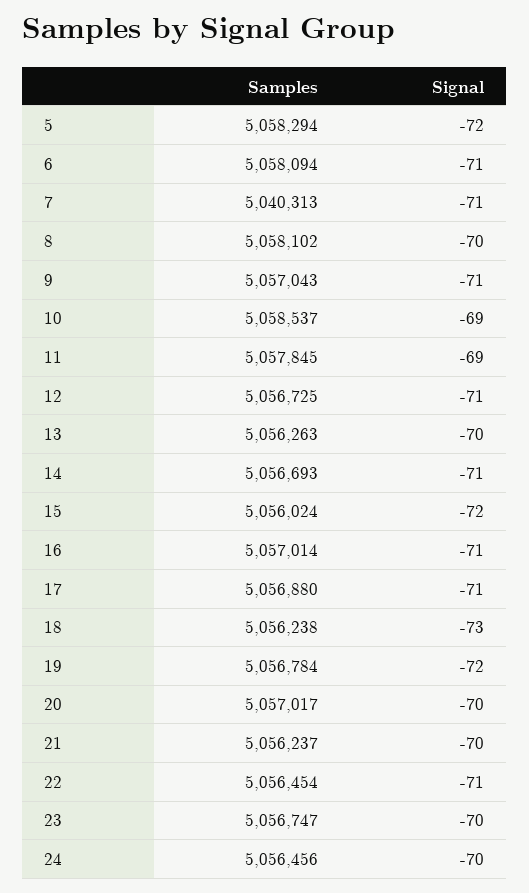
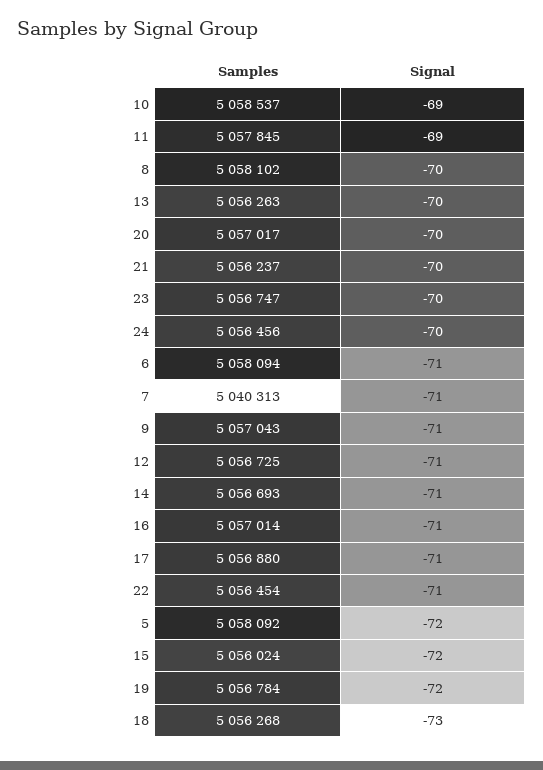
Samples, 5: 5058294 -> 5058092
Samples, 18: 5056238 -> 5056268

